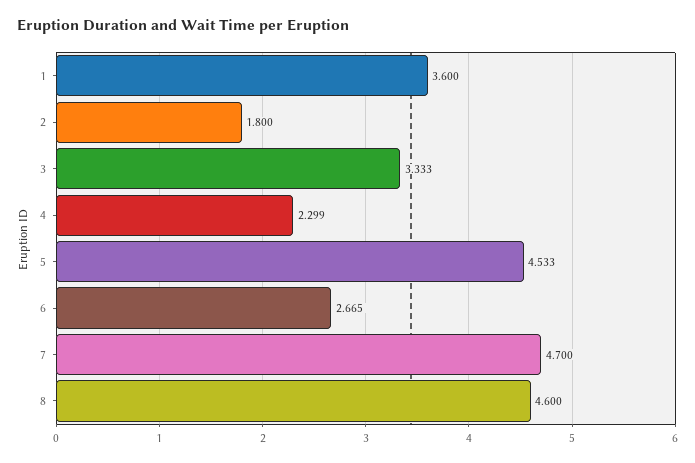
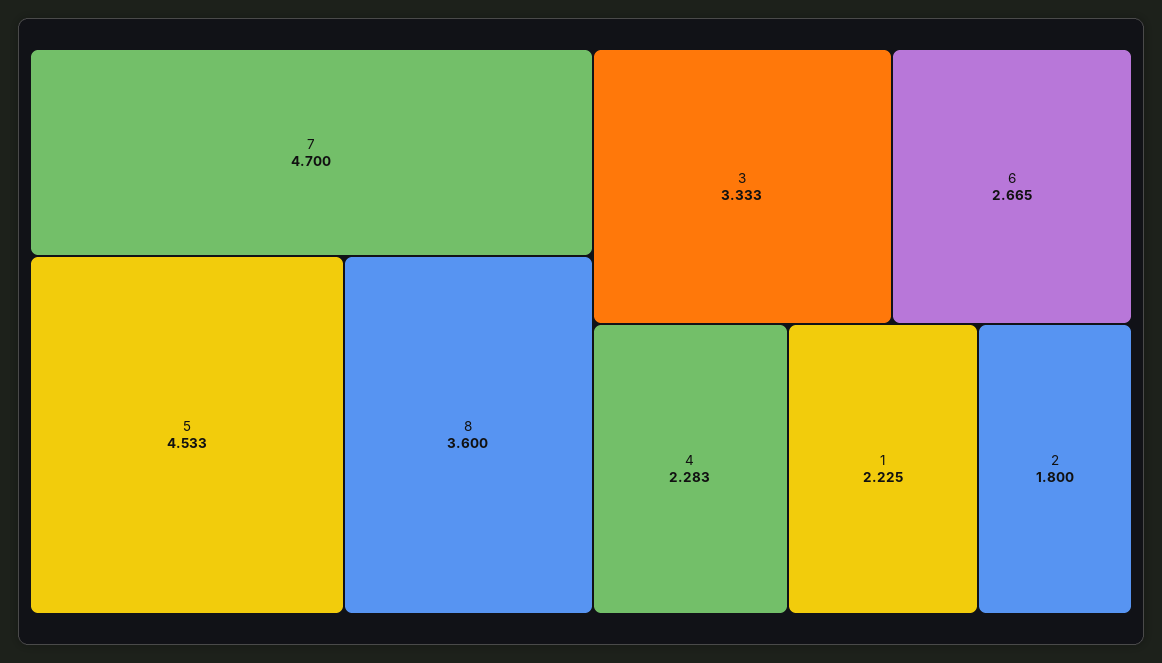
1: 3.6 -> 2.225
4: 2.299 -> 2.283
8: 4.6 -> 3.6

